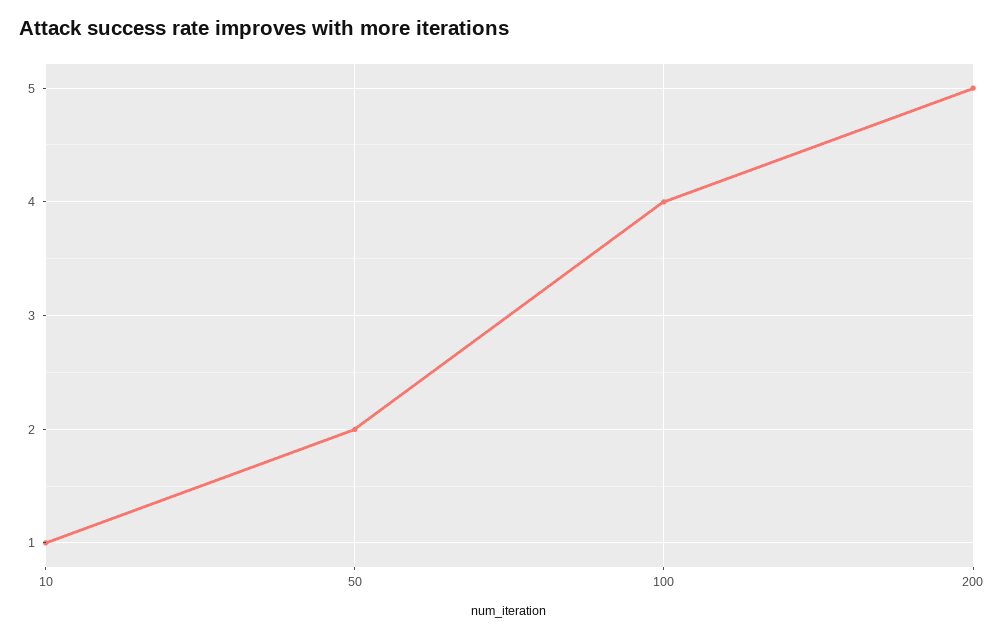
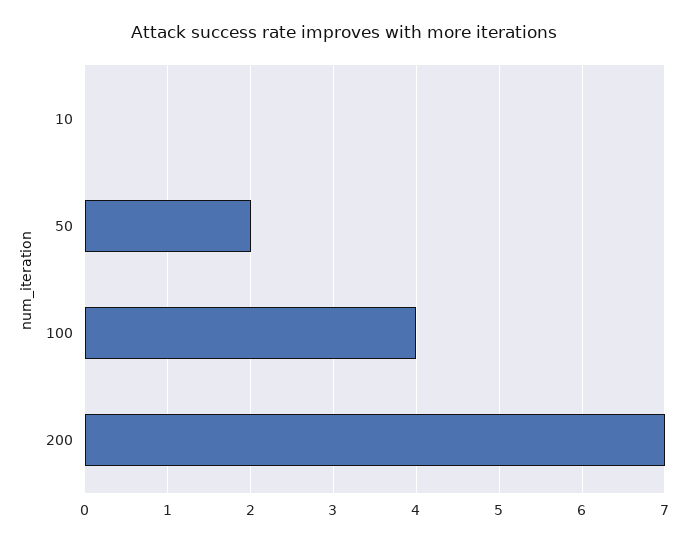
10: 1 -> 0
200: 5 -> 7

